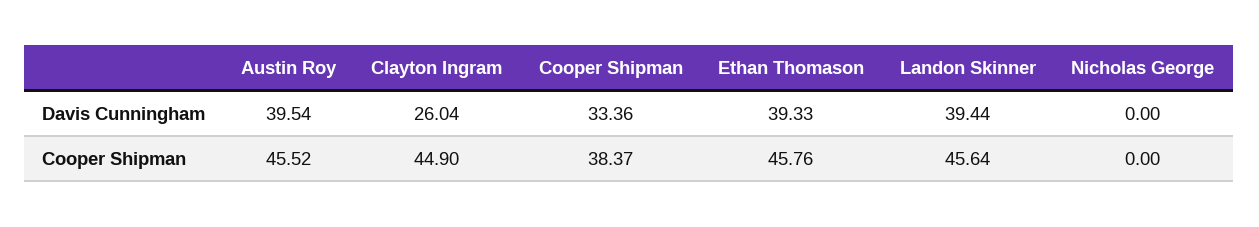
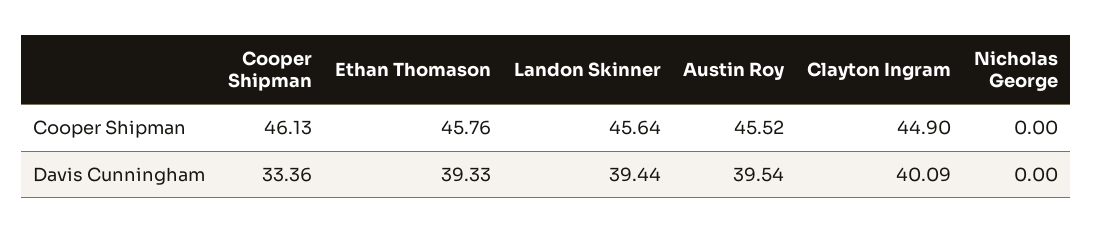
Clayton Ingram, Davis Cunningham: 26.04 -> 40.09
Cooper Shipman, Cooper Shipman: 38.37 -> 46.13

